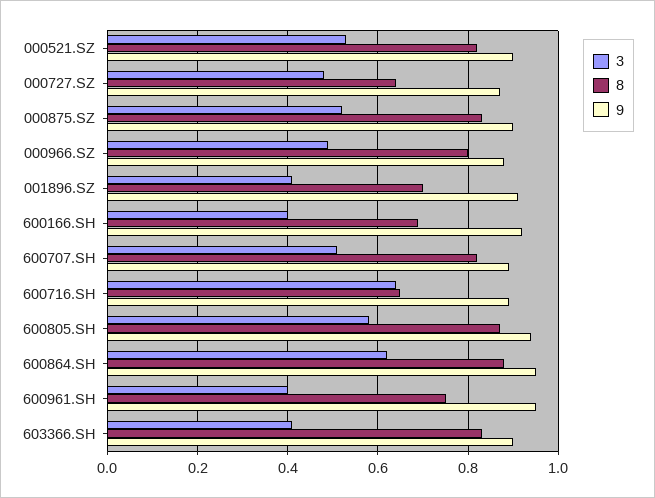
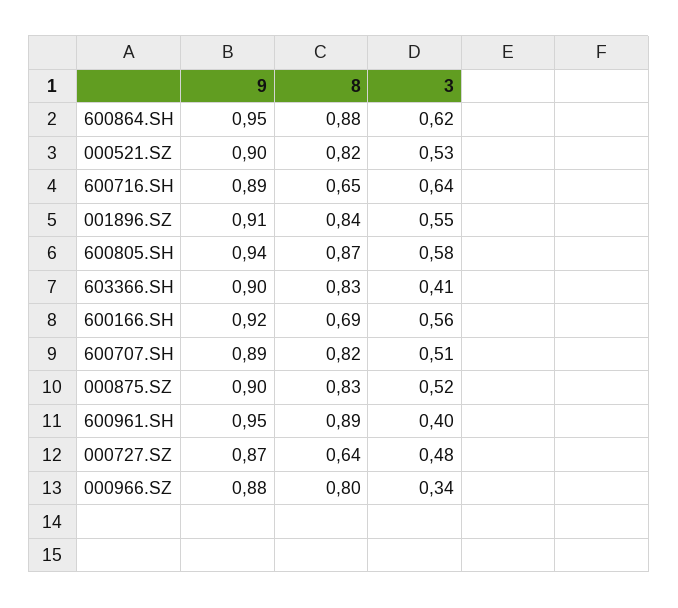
3, 000966.SZ: 0.5 -> 0.34
3, 001896.SZ: 0.4 -> 0.55
8, 001896.SZ: 0.7 -> 0.84
3, 600166.SH: 0.4 -> 0.56
8, 600961.SH: 0.75 -> 0.89

